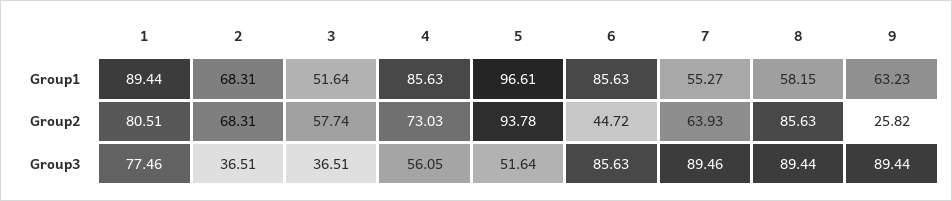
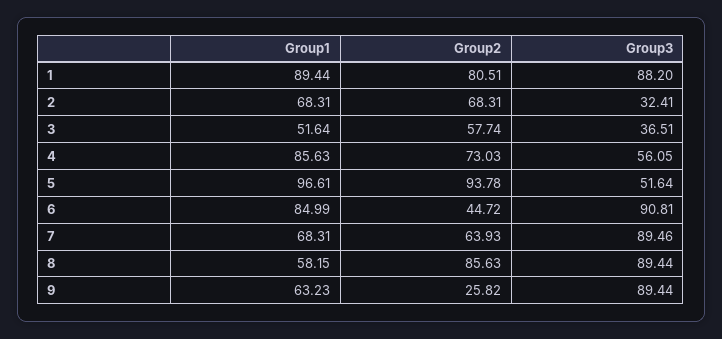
6, Group1: 85.63 -> 84.99
7, Group1: 55.27 -> 68.31
1, Group3: 77.46 -> 88.2
2, Group3: 36.51 -> 32.41
6, Group3: 85.63 -> 90.81

